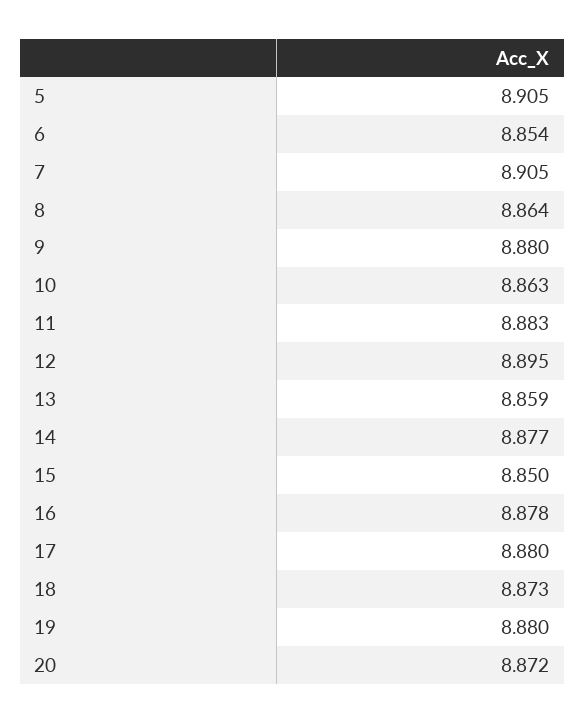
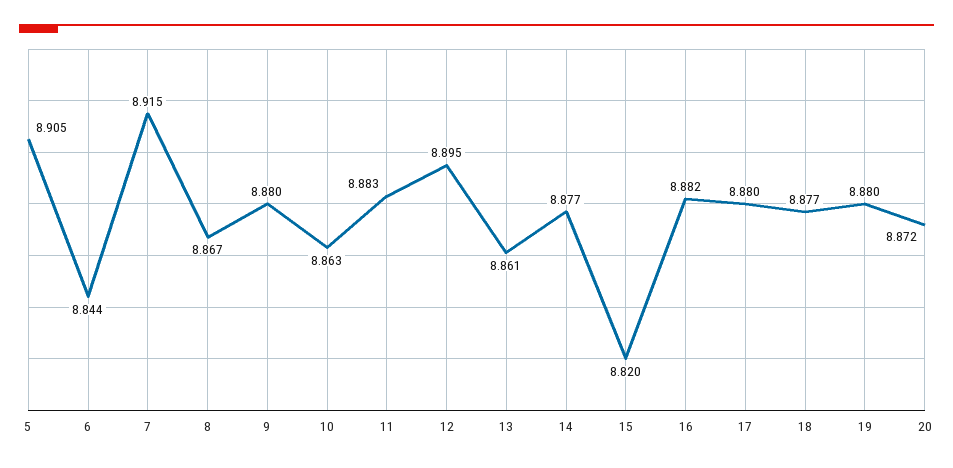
6: 8.854 -> 8.844
7: 8.905 -> 8.915
8: 8.864 -> 8.867
13: 8.859 -> 8.861
15: 8.85 -> 8.82
16: 8.878 -> 8.882
18: 8.873 -> 8.877

